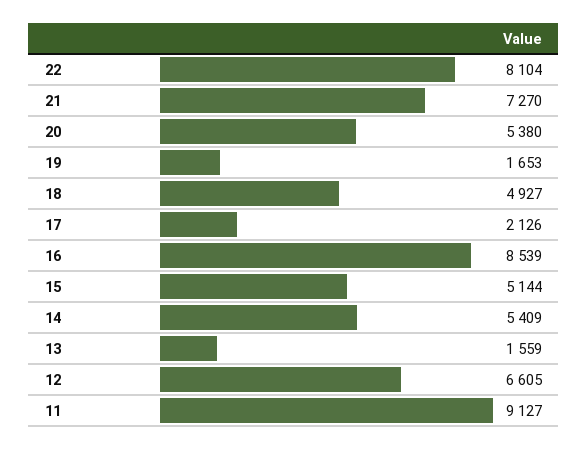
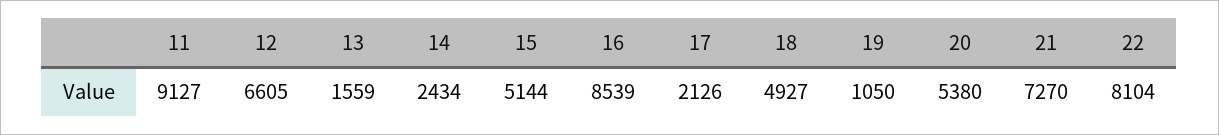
19: 1653 -> 1050
14: 5409 -> 2434

